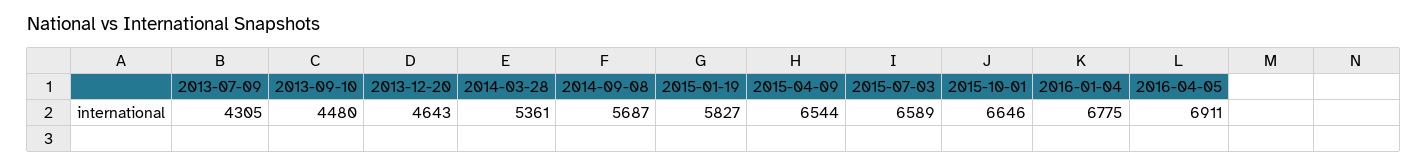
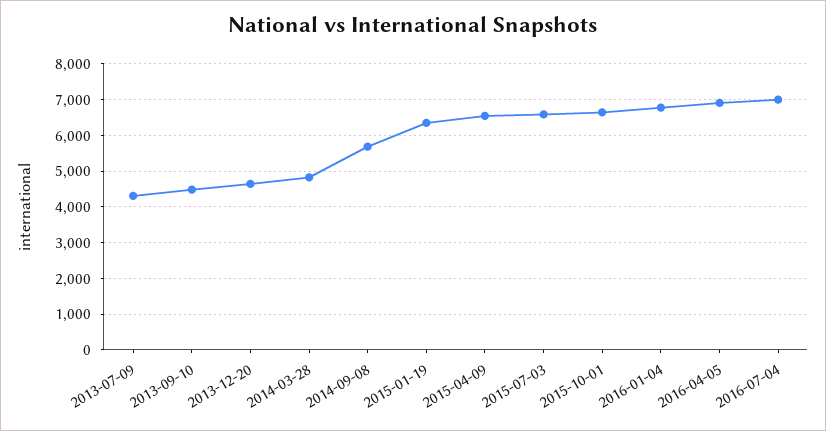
2014-03-28: 5361 -> 4800
2015-01-19: 5827 -> 6400
2016-07-04: none -> 7000

